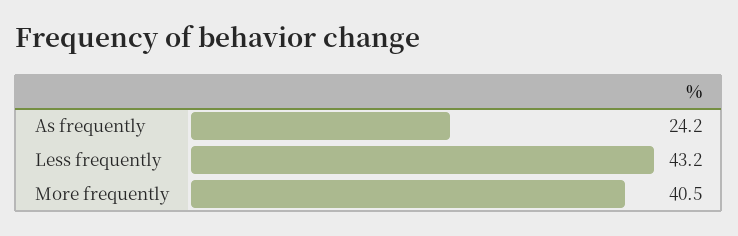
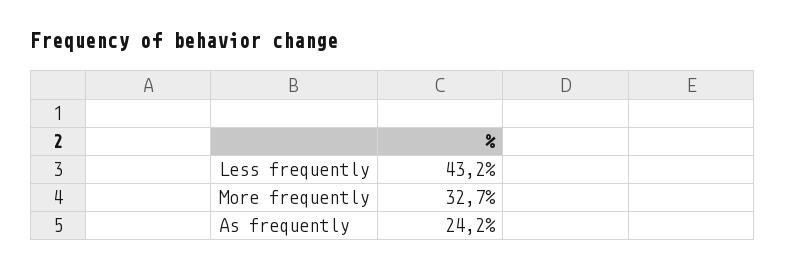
More frequently: 40.5 -> 32.7

